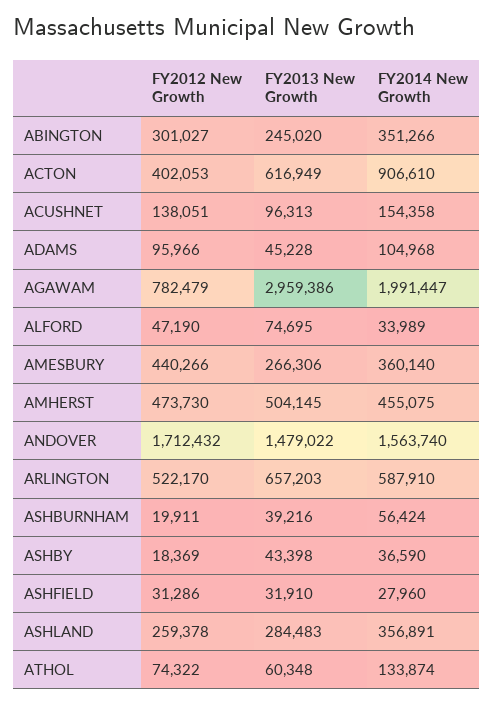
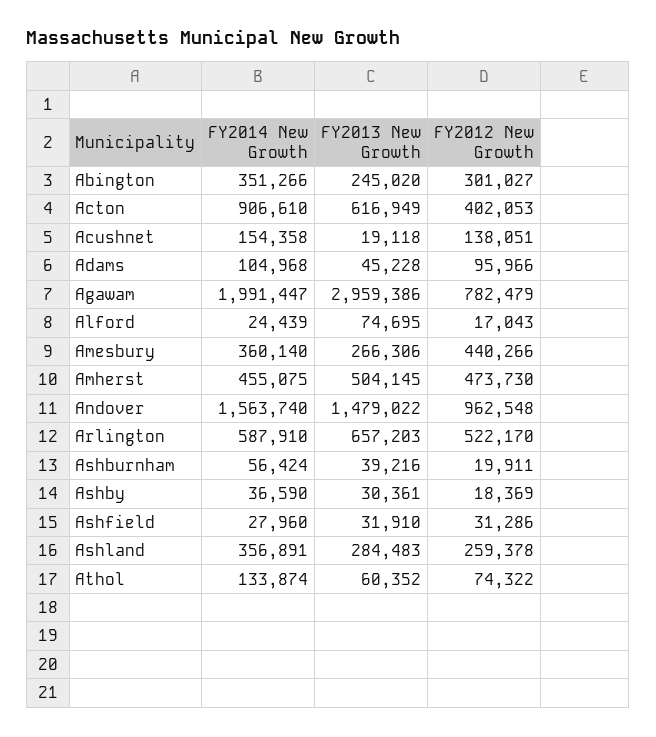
FY2013 New Growth, ACUSHNET: 96313 -> 19118
FY2012 New Growth, ALFORD: 47190 -> 17043
FY2014 New Growth, ALFORD: 33989 -> 24439
FY2012 New Growth, ANDOVER: 1712432 -> 962548
FY2013 New Growth, ASHBY: 43398 -> 30361
FY2013 New Growth, ATHOL: 60348 -> 60352

